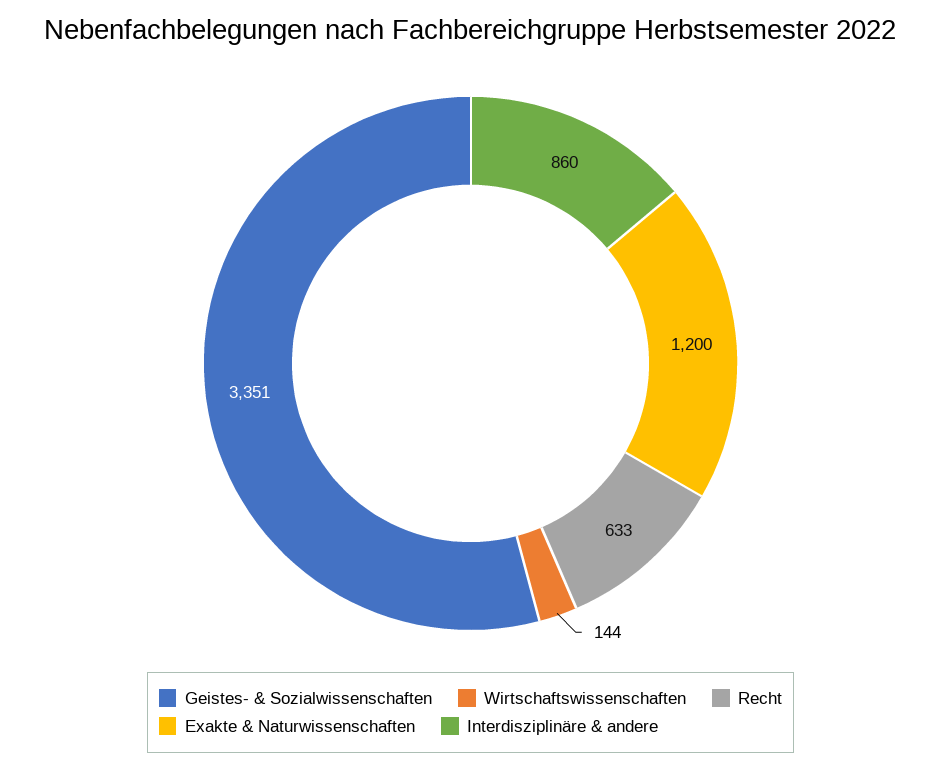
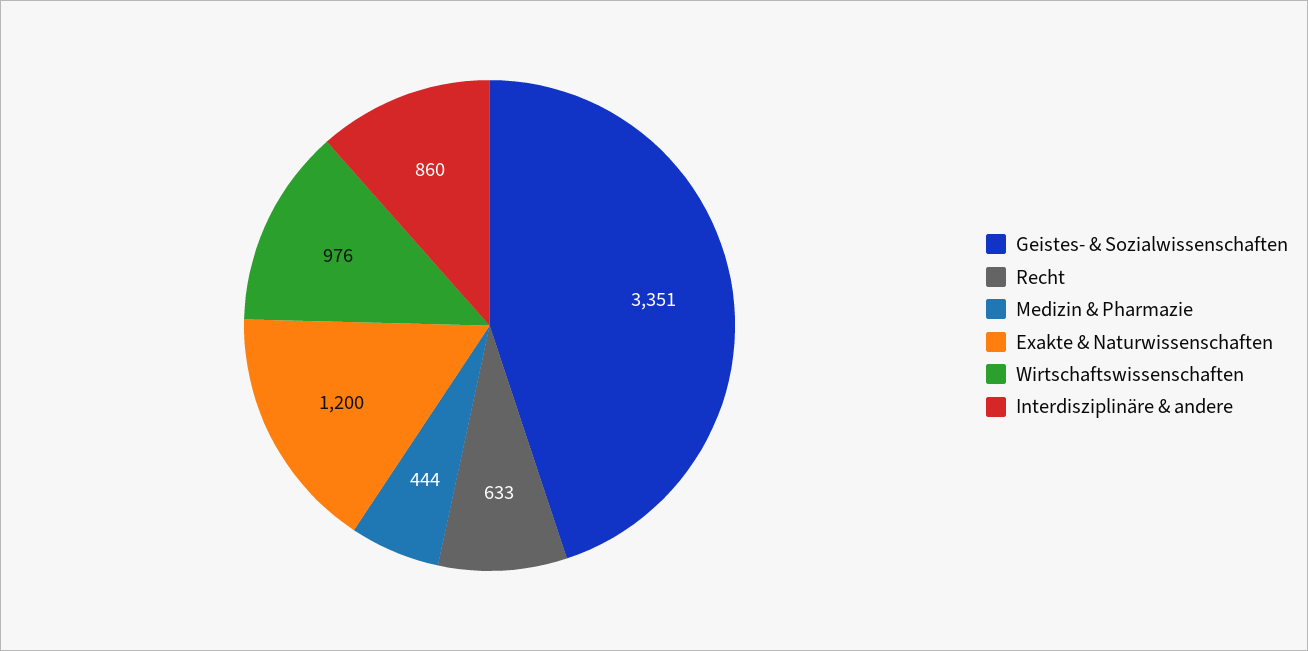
Wirtschaftswissenschaften: 144 -> 976
Medizin & Pharmazie: none -> 444

